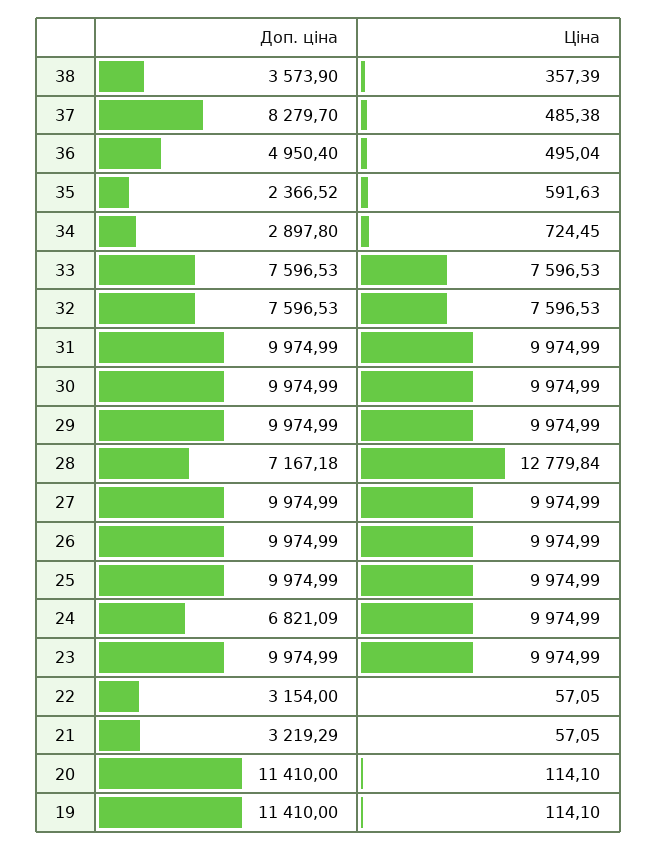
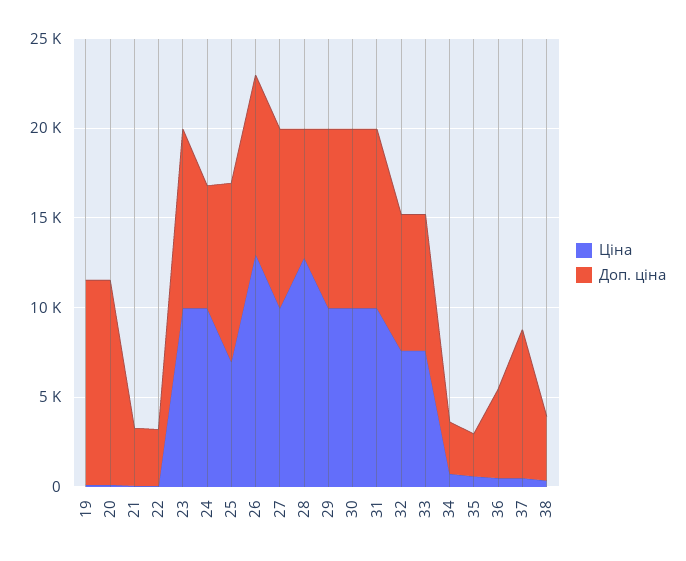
Ціна, 26: 9974.99 -> 13000
Ціна, 25: 9974.99 -> 7000

